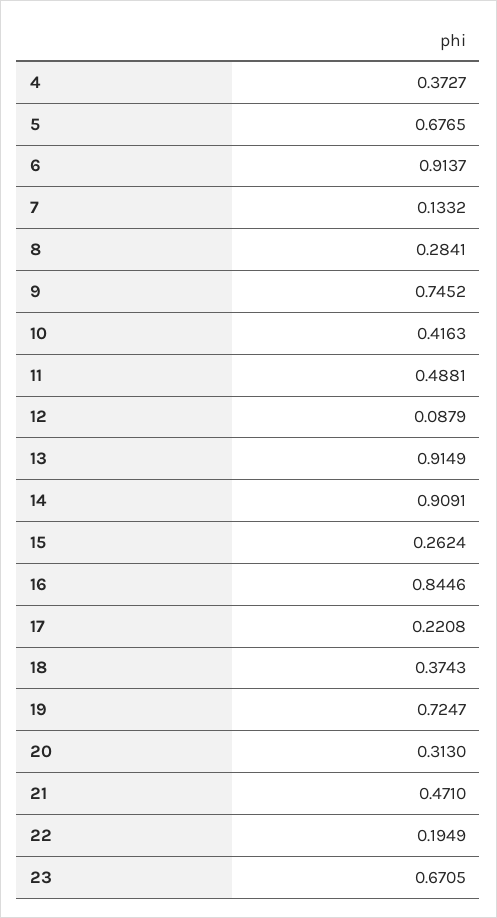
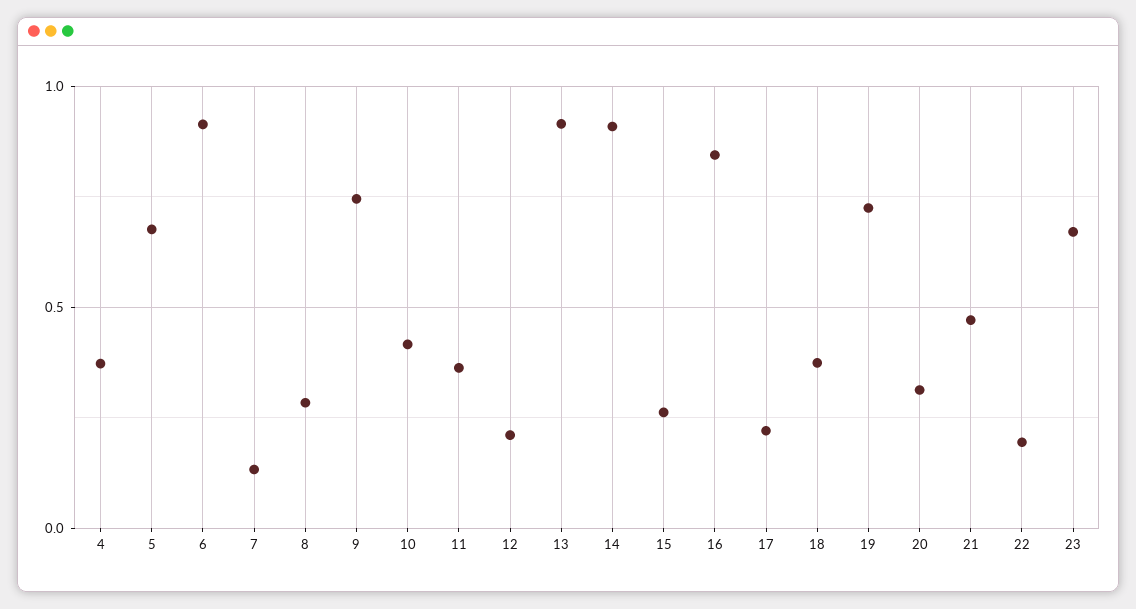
11: 0.4881 -> 0.35
12: 0.0879 -> 0.2

